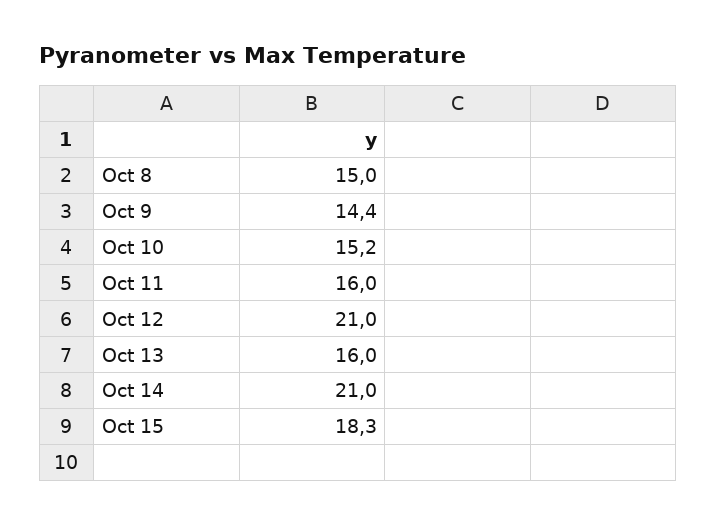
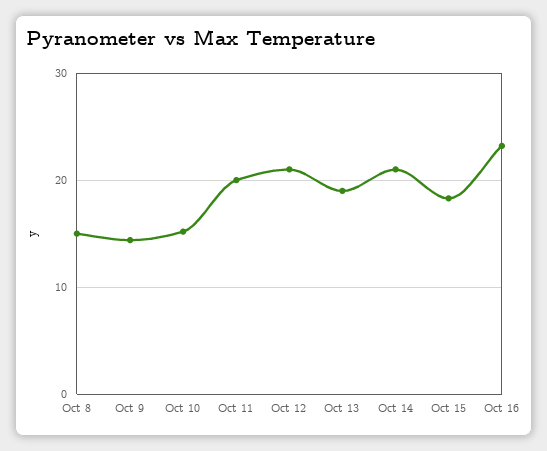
Oct 11: 16 -> 20
Oct 13: 16 -> 19
Oct 16: none -> 23

